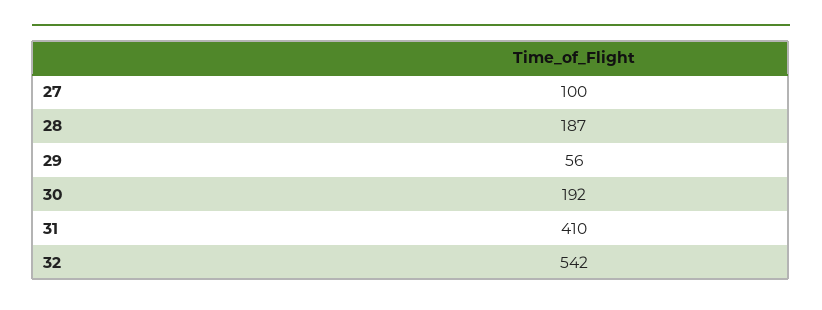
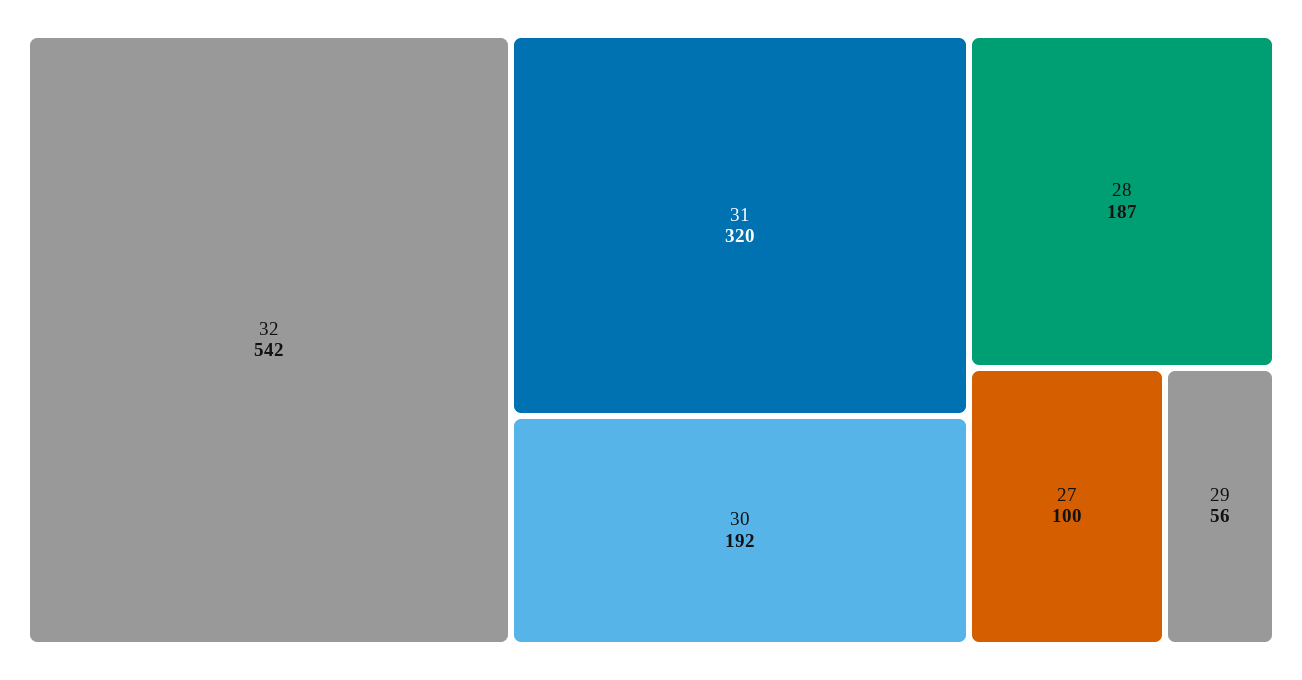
31: 410 -> 320

